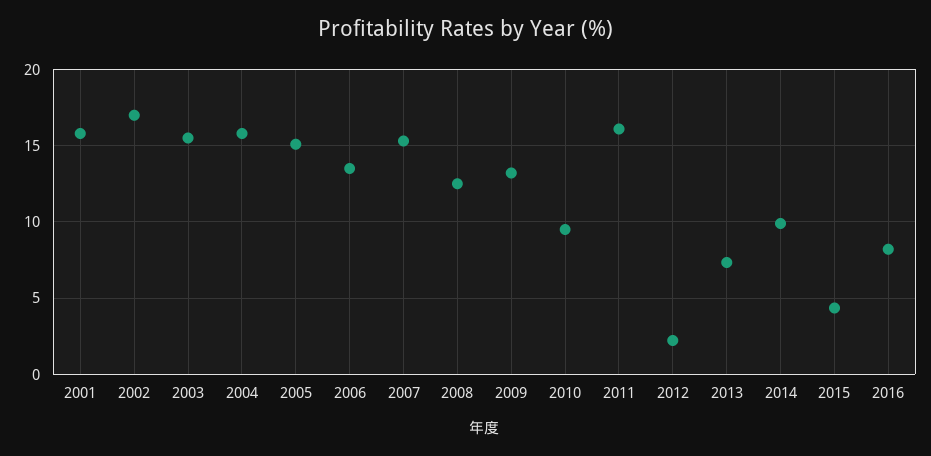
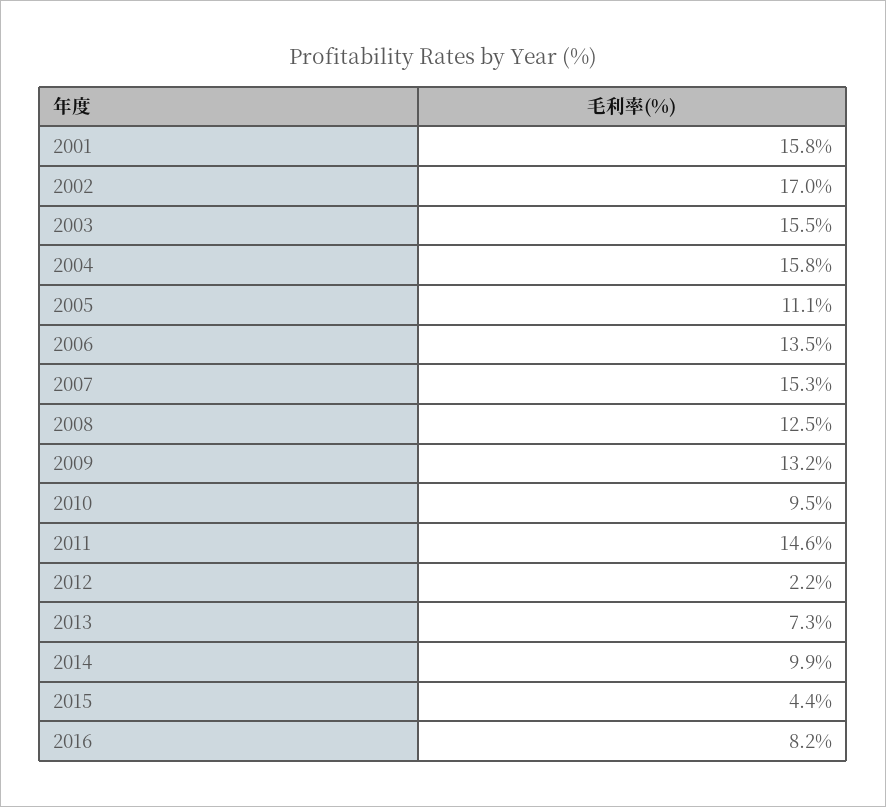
2005: 15 -> 11.1
2011: 16 -> 14.6

